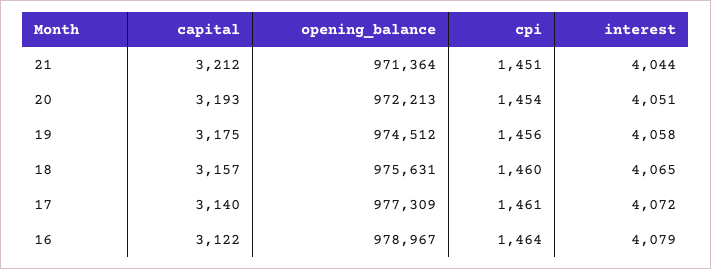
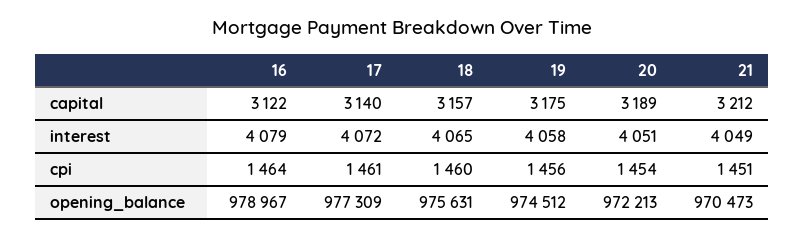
opening_balance, 21: 971364 -> 970473
interest, 21: 4044 -> 4049
capital, 20: 3193 -> 3189

